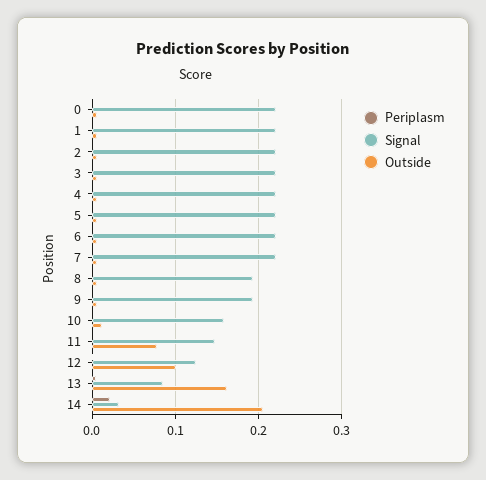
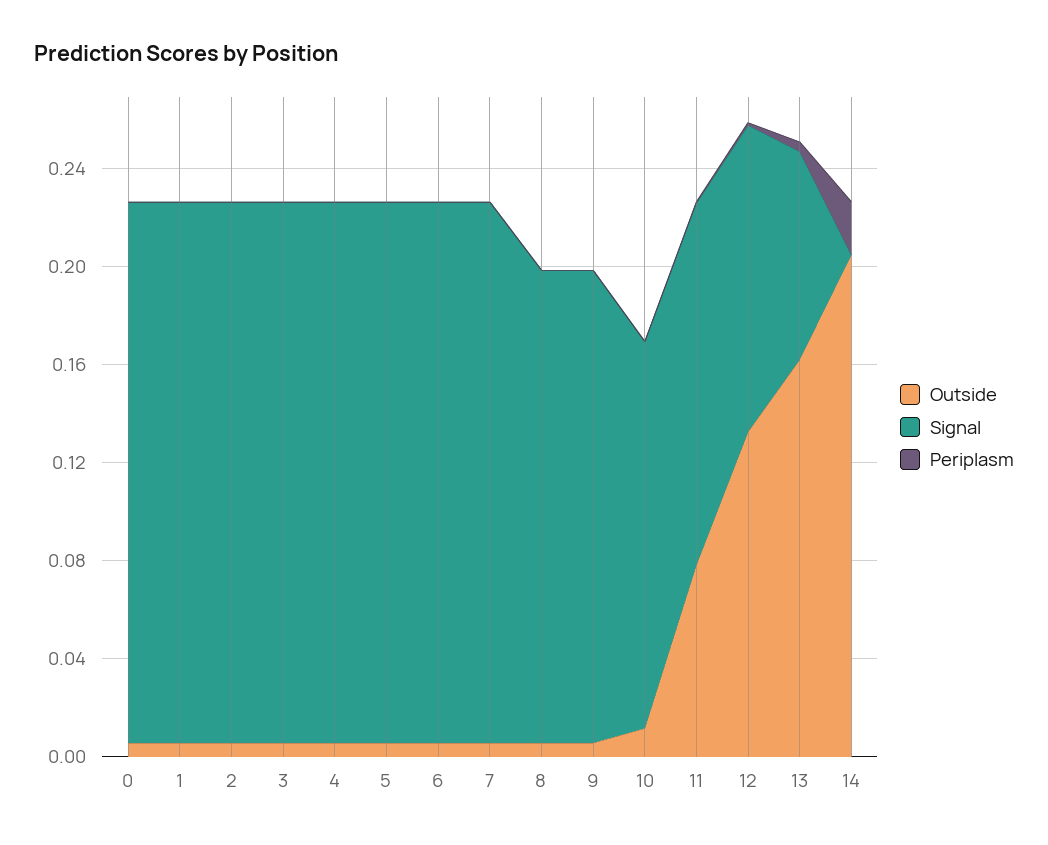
Outside, 12: 0.1 -> 0.13
Signal, 14: 0.03 -> 0

